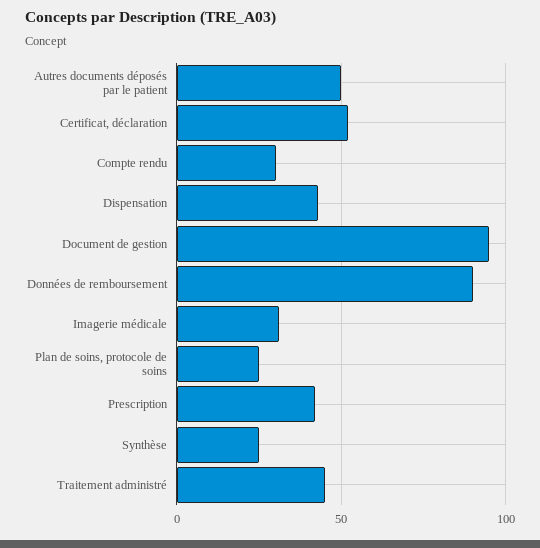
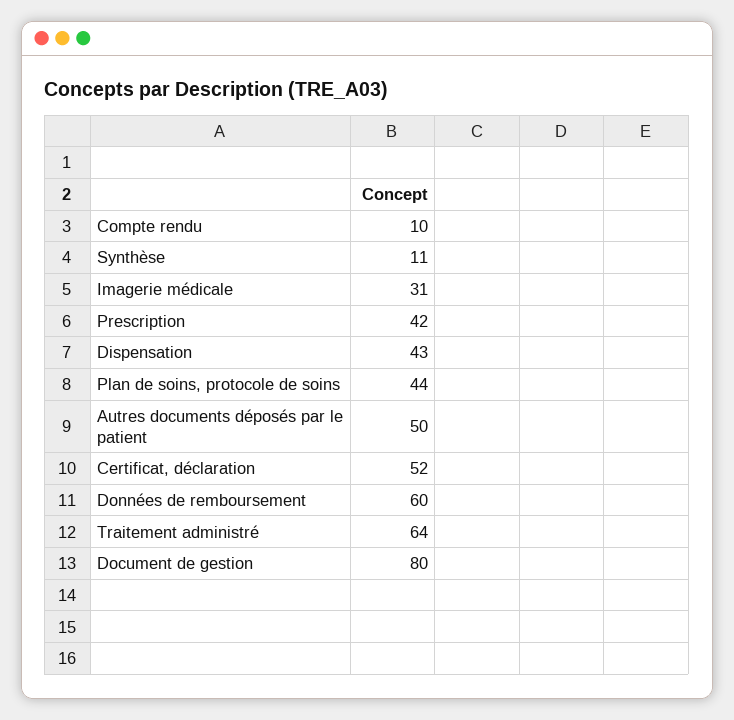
Compte rendu: 30 -> 10
Document de gestion: 95 -> 80
Données de remboursement: 90 -> 60
Plan de soins, protocole de soins: 25 -> 44
Synthèse: 25 -> 11
Traitement administré: 45 -> 64

